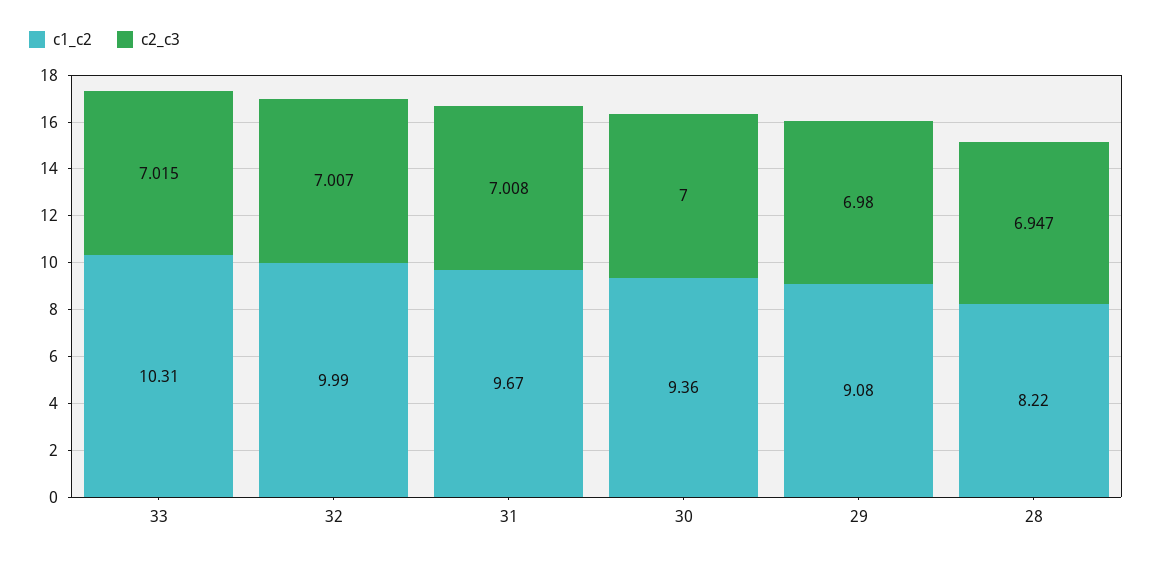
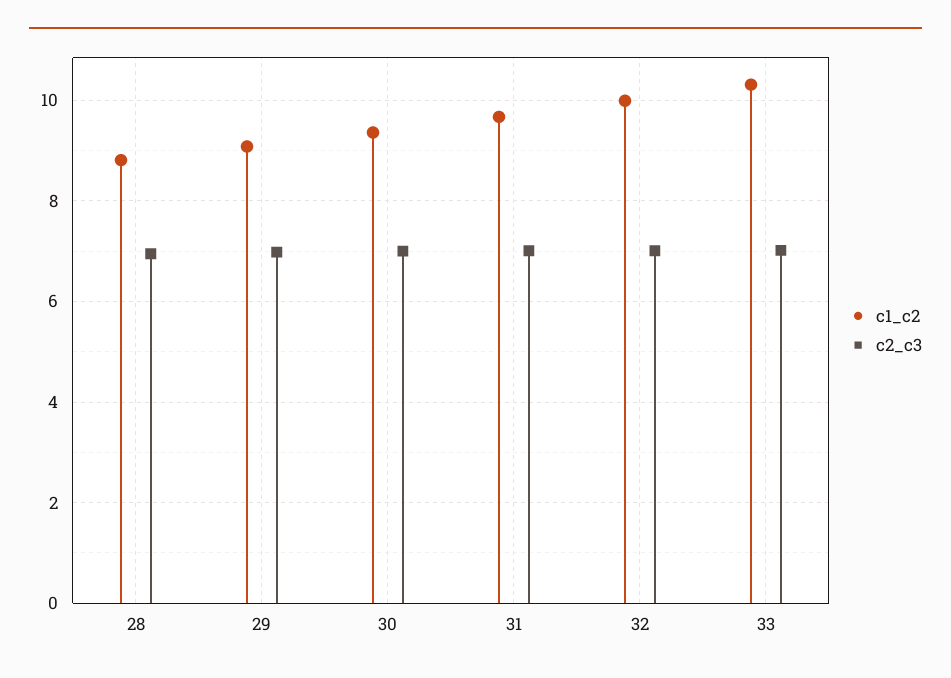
c1_c2, 28: 8.22 -> 8.8

